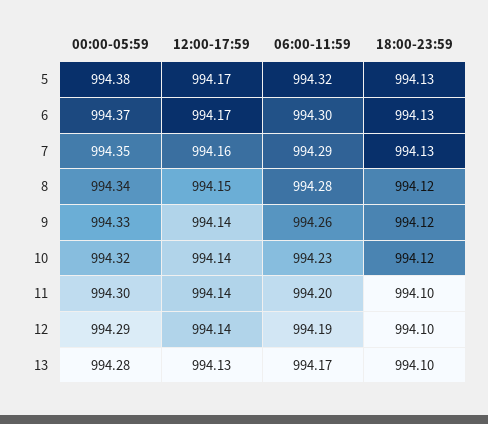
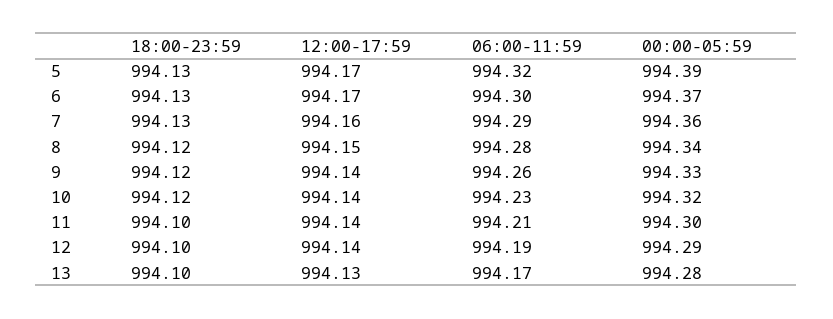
00:00-05:59, 5: 994.38 -> 994.39
00:00-05:59, 7: 994.35 -> 994.36
06:00-11:59, 11: 994.2 -> 994.21

